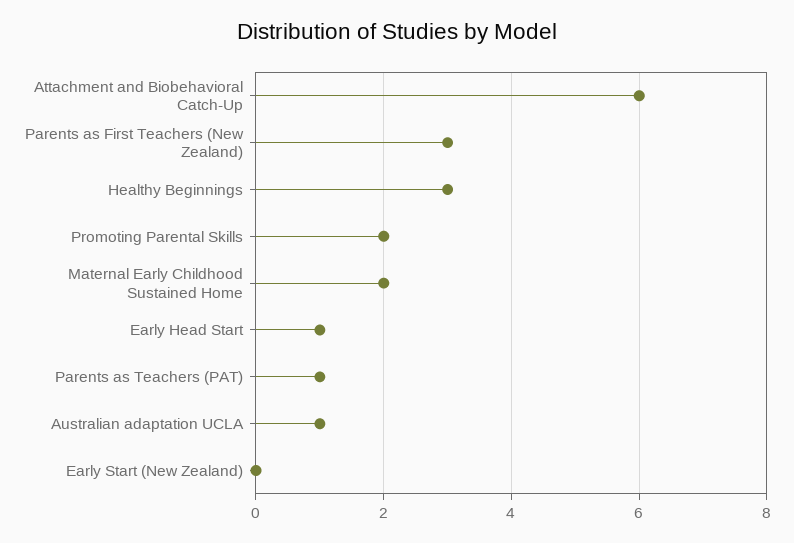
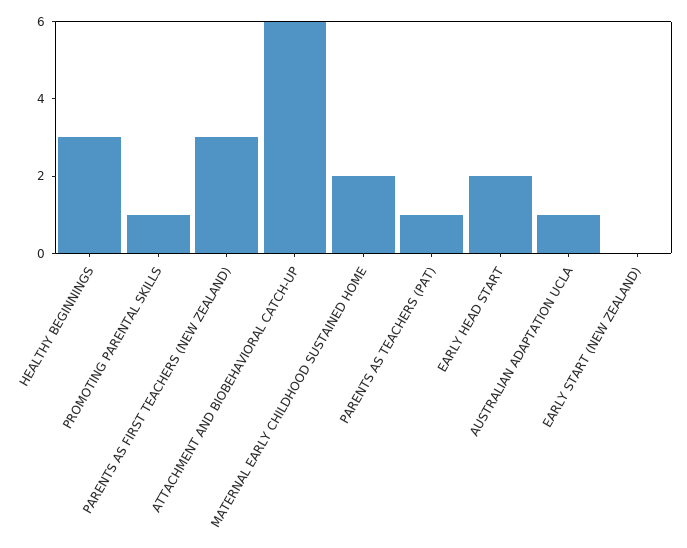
Promoting Parental Skills: 2 -> 1
Early Head Start: 1 -> 2

